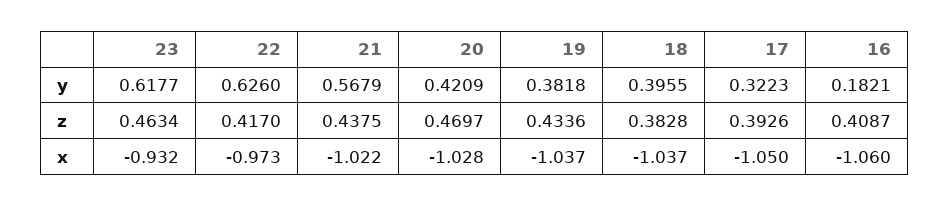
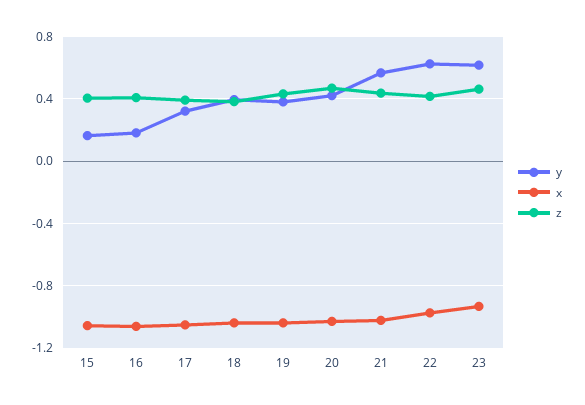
y, 15: none -> 0.15
x, 15: none -> -1.05
z, 15: none -> 0.4

